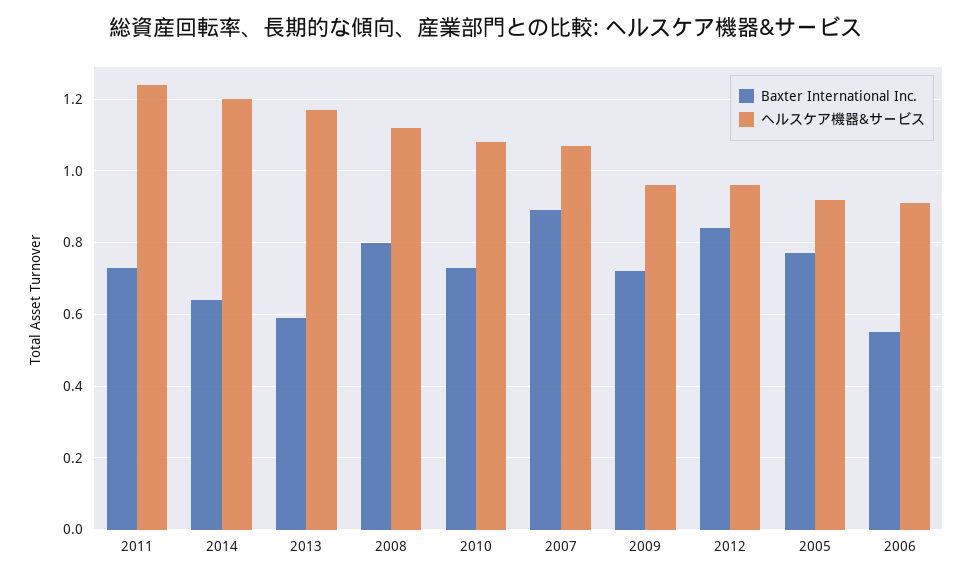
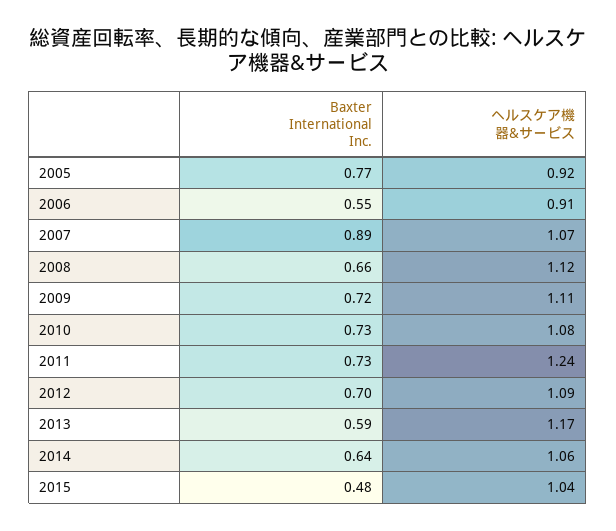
ヘルスケア機器&サービス, 2014: 1.2 -> 1.06
Baxter International Inc., 2008: 0.8 -> 0.66
ヘルスケア機器&サービス, 2009: 0.95 -> 1.11
Baxter International Inc., 2012: 0.85 -> 0.7
ヘルスケア機器&サービス, 2012: 0.95 -> 1.09
Baxter International Inc., 2015: none -> 0.48
ヘルスケア機器&サービス, 2015: none -> 1.04

